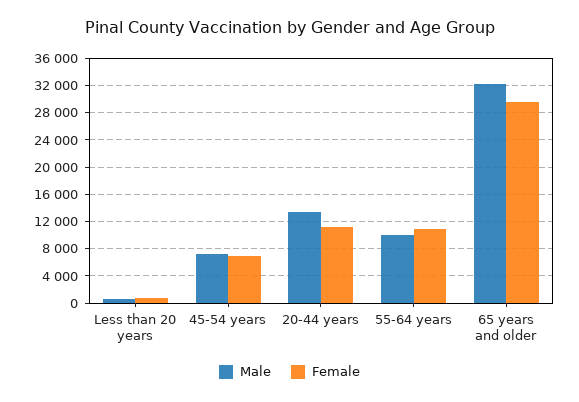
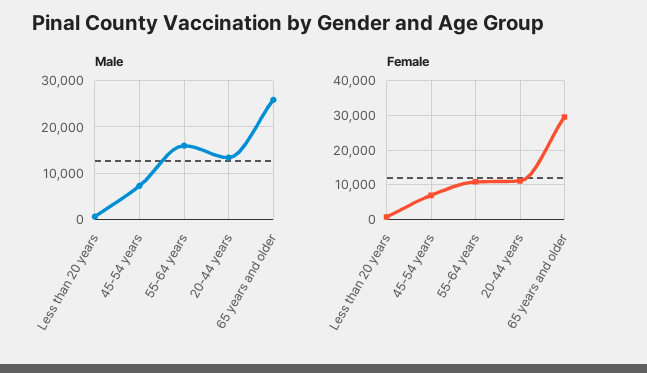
Male, 55-64 years: 10000 -> 16000
Male, 65 years and older: 32000 -> 26000

